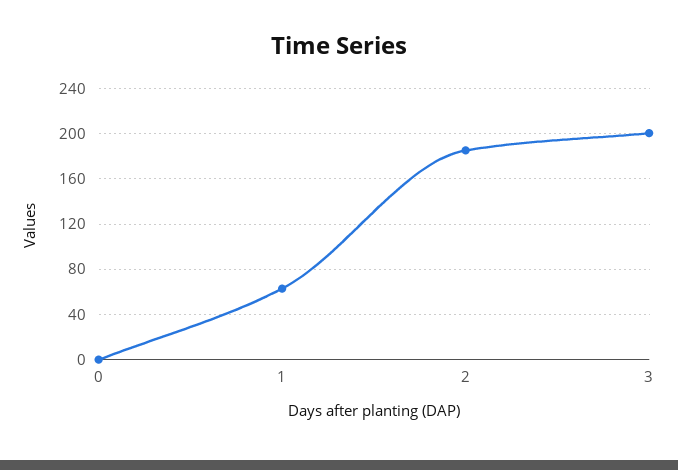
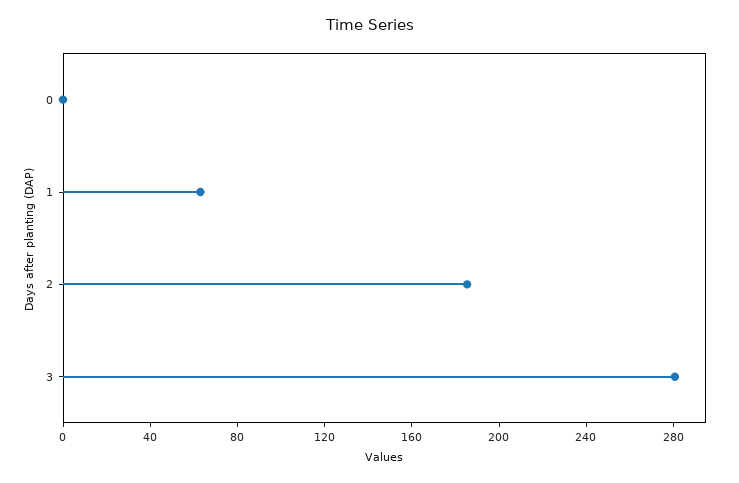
3: 200 -> 280

